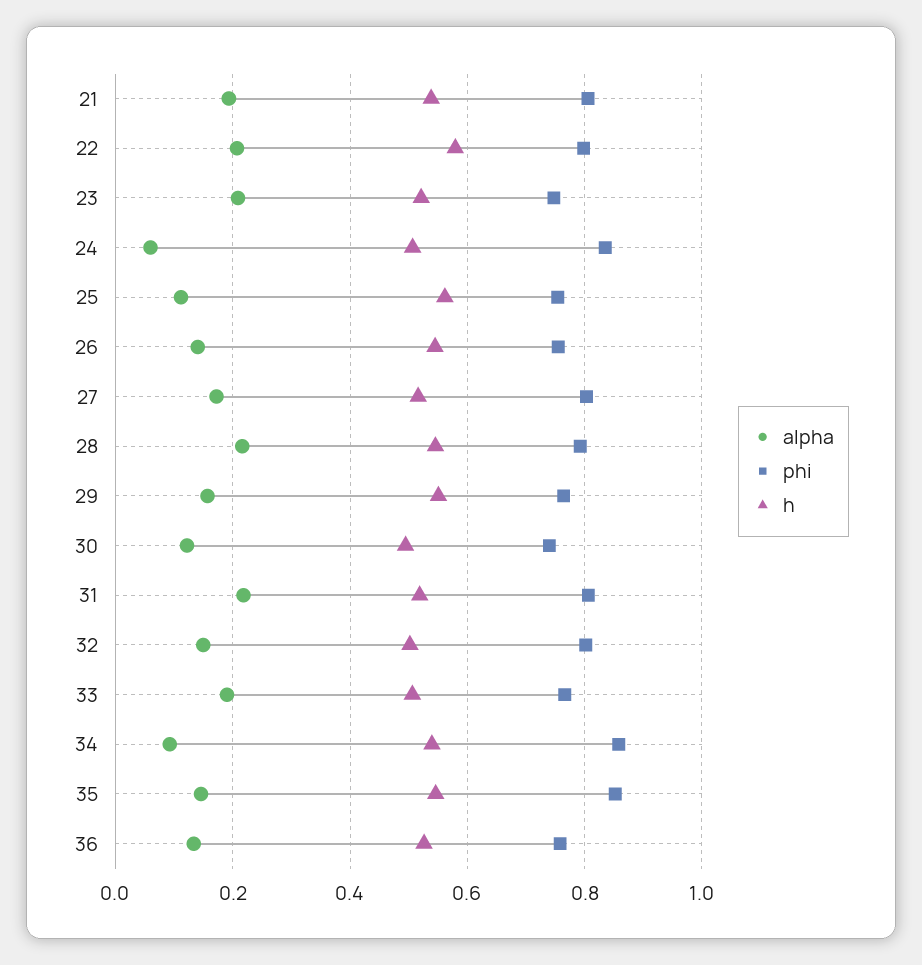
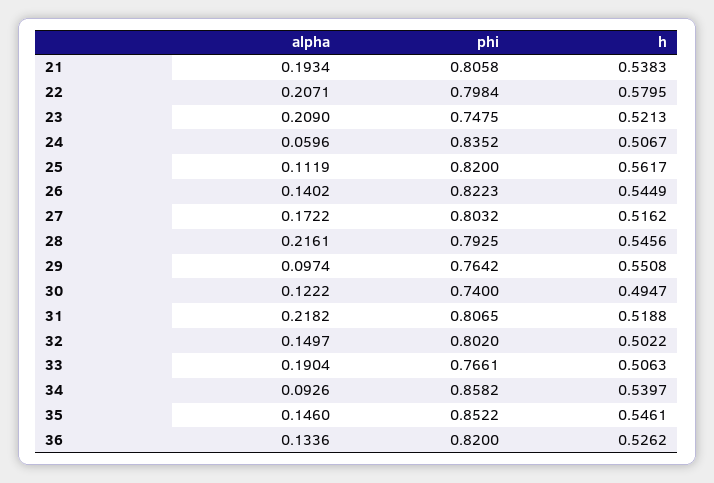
phi, 25: 0.76 -> 0.82
phi, 26: 0.76 -> 0.8223
alpha, 29: 0.16 -> 0.0974
phi, 36: 0.76 -> 0.82

